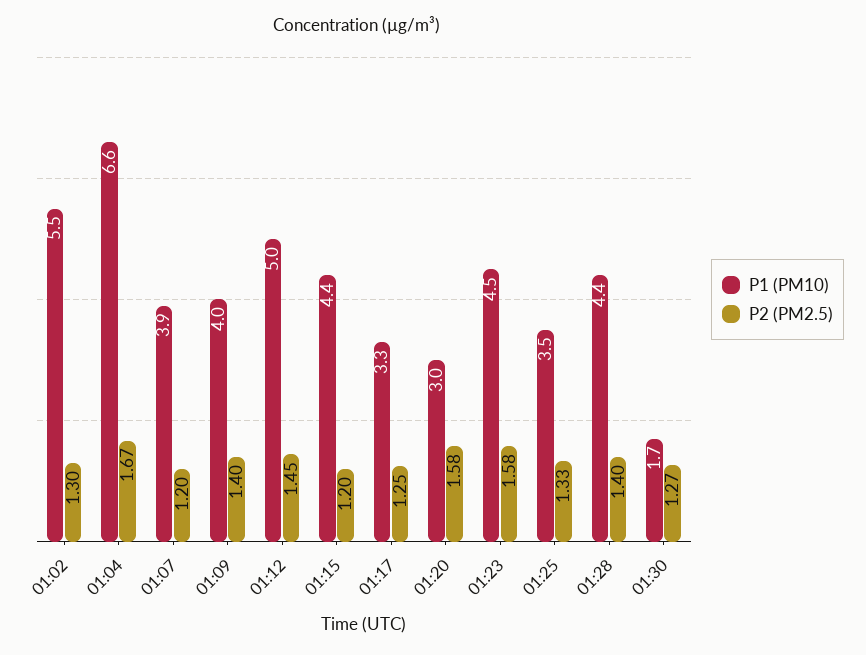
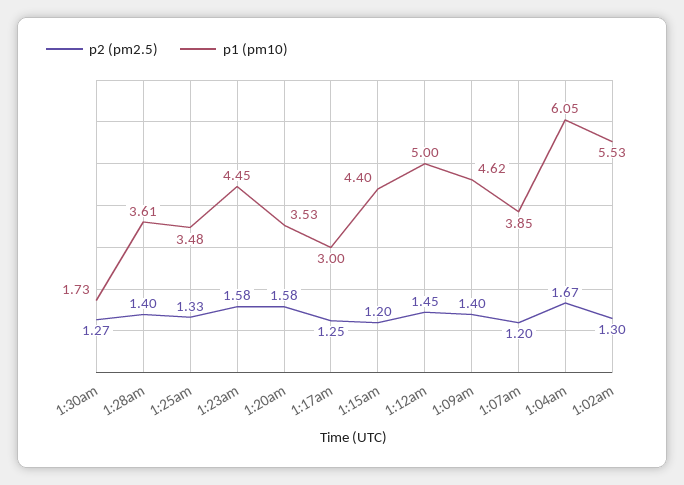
P1 (PM10), 01:04: 6.6 -> 6.05
P1 (PM10), 01:09: 4 -> 4.62
P1 (PM10), 01:17: 3.3 -> 3
P1 (PM10), 01:20: 3 -> 3.53
P1 (PM10), 01:28: 4.4 -> 3.61

